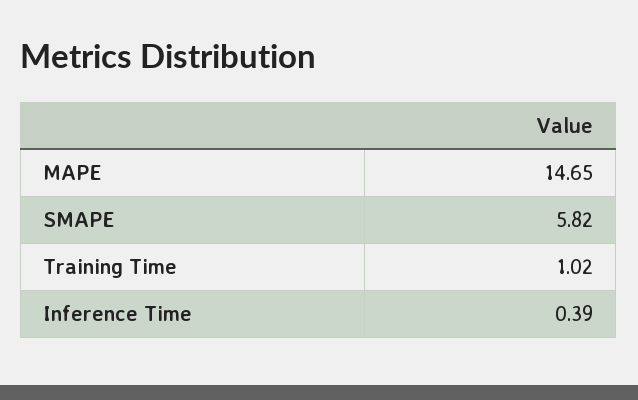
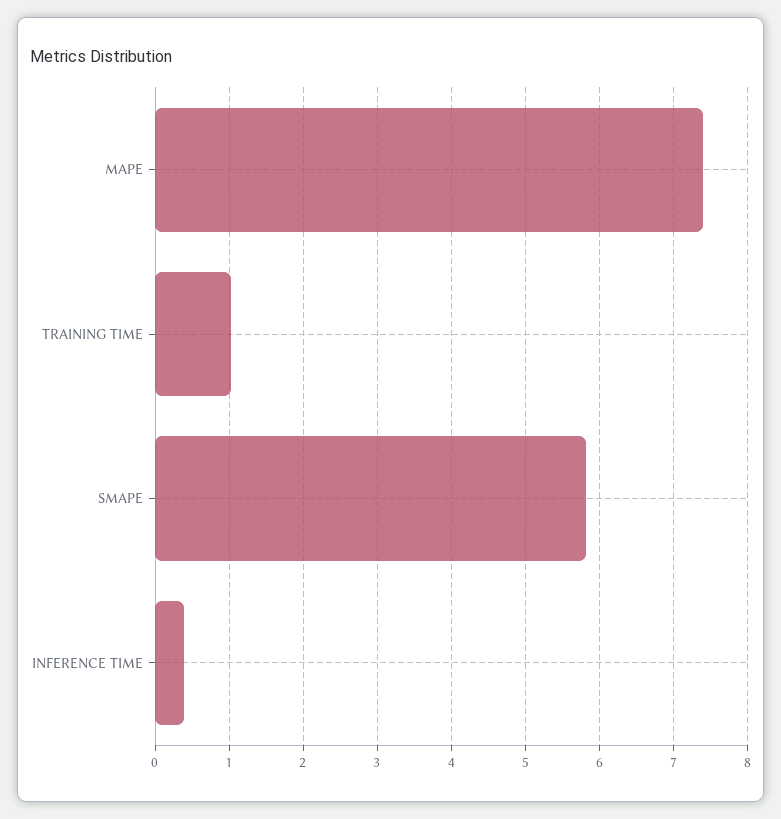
MAPE: 14.65 -> 7.4

